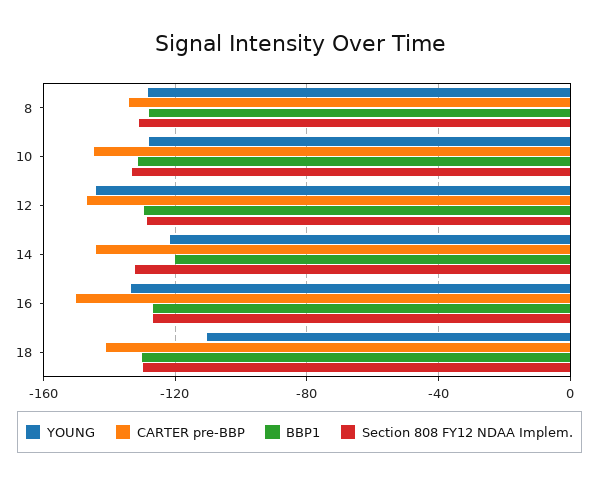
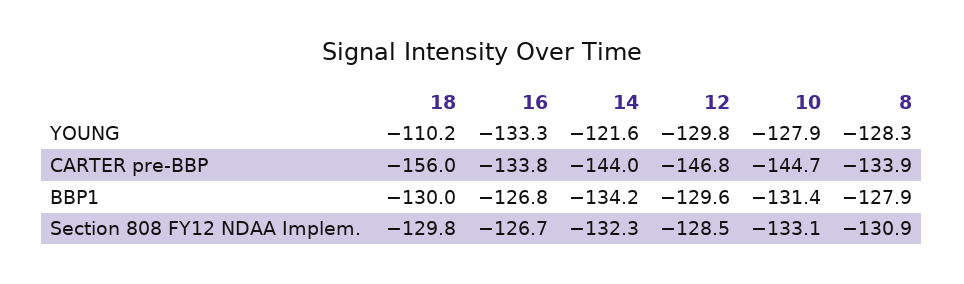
YOUNG, 12: -145 -> -129.8
BBP1, 14: -120 -> -134.2
CARTER pre-BBP, 16: -150 -> -133.8
CARTER pre-BBP, 18: -140 -> -156

